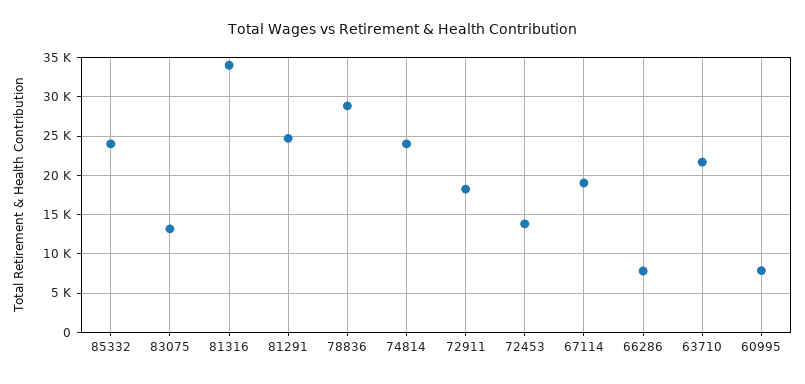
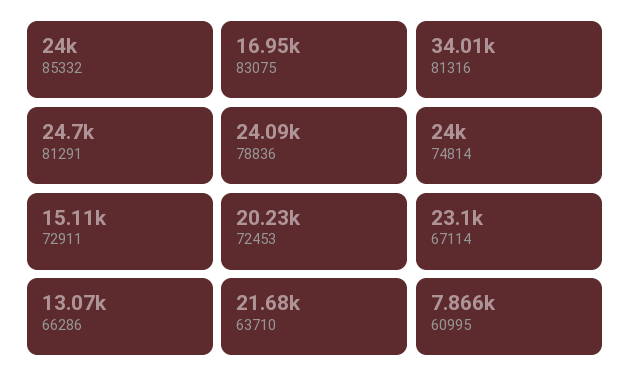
83075: 13000 -> 16950
78836: 29000 -> 24090
72911: 18000 -> 15110
72453: 14000 -> 20230
67114: 19000 -> 23100
66286: 8000 -> 13070

